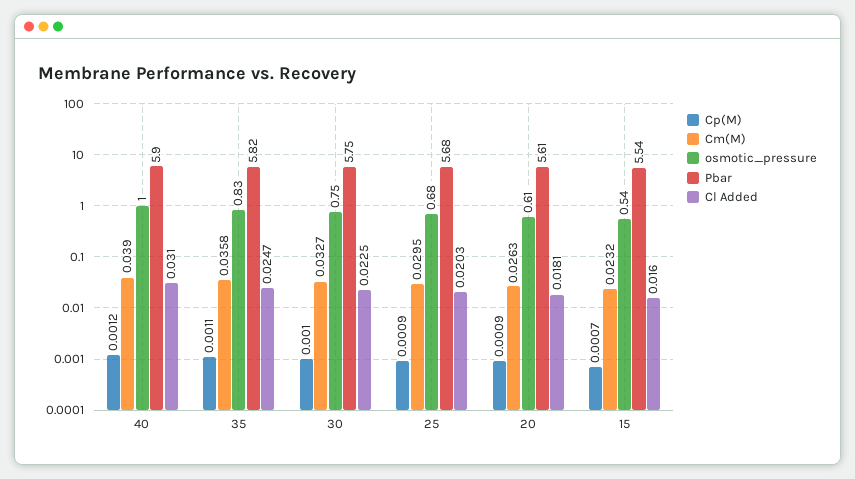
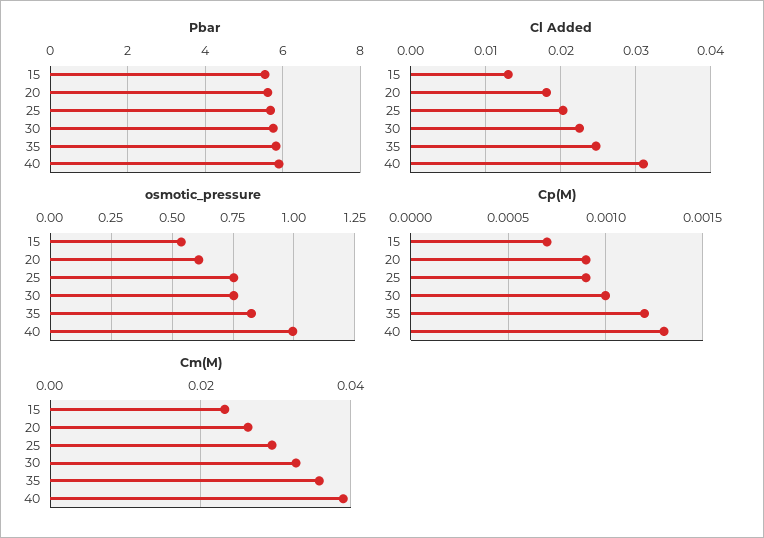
Cp(M), 40: 0.0012 -> 0.0013
Cp(M), 35: 0.0011 -> 0.0012
osmotic_pressure, 25: 0.68 -> 0.75
Cl Added, 15: 0.016 -> 0.013

